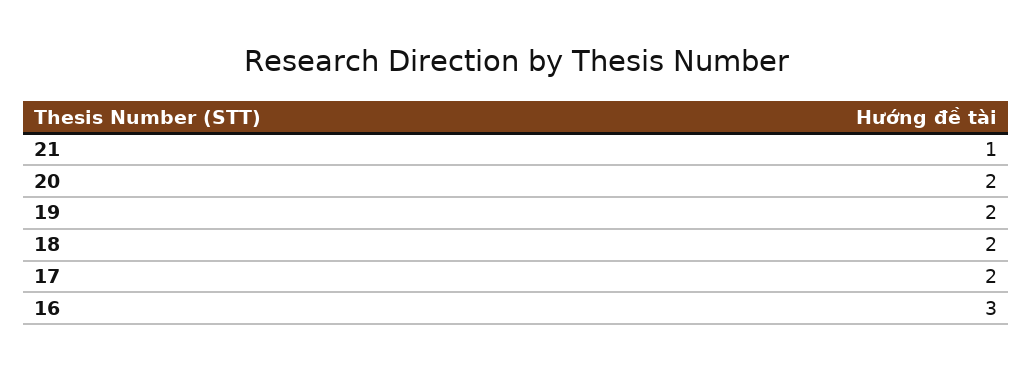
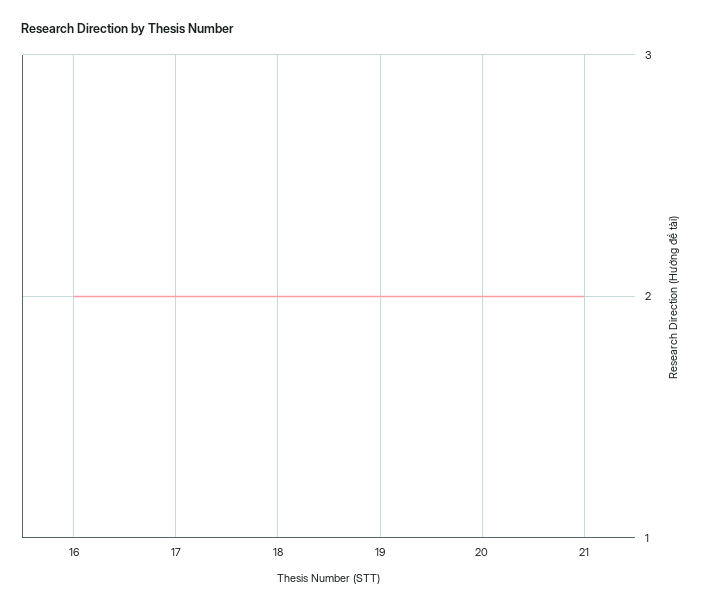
21: 1 -> 2
16: 3 -> 2

